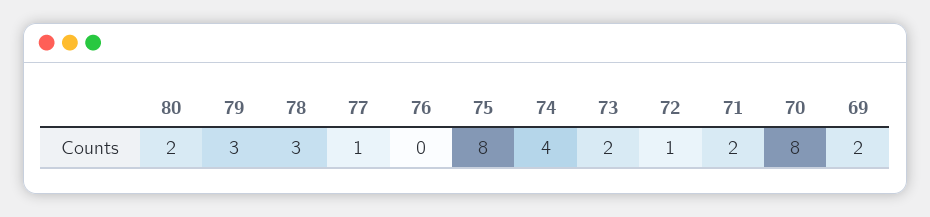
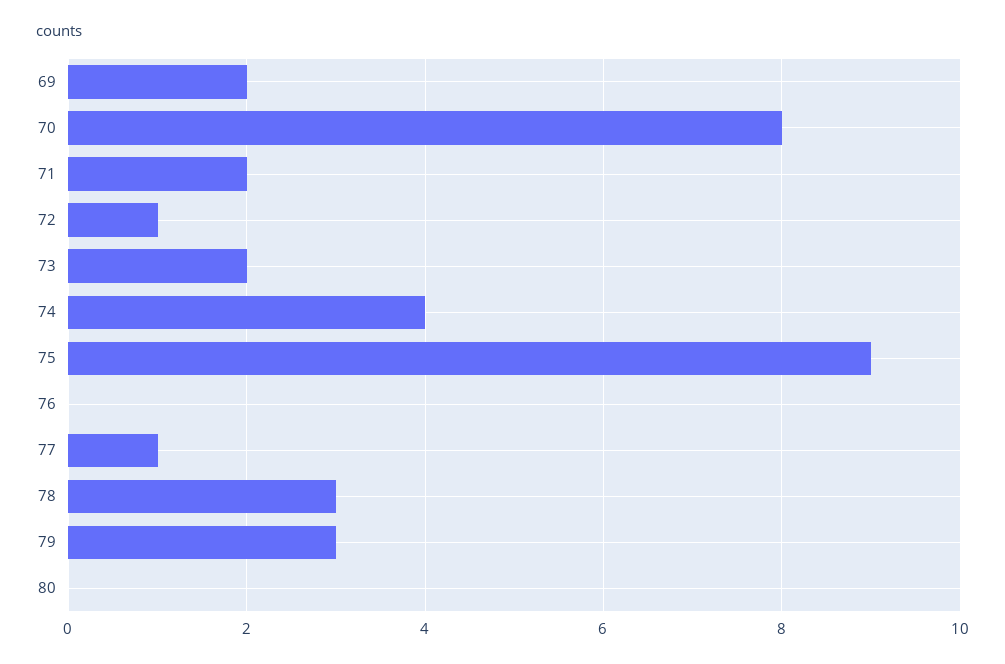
80: 2 -> 0
75: 8 -> 9

